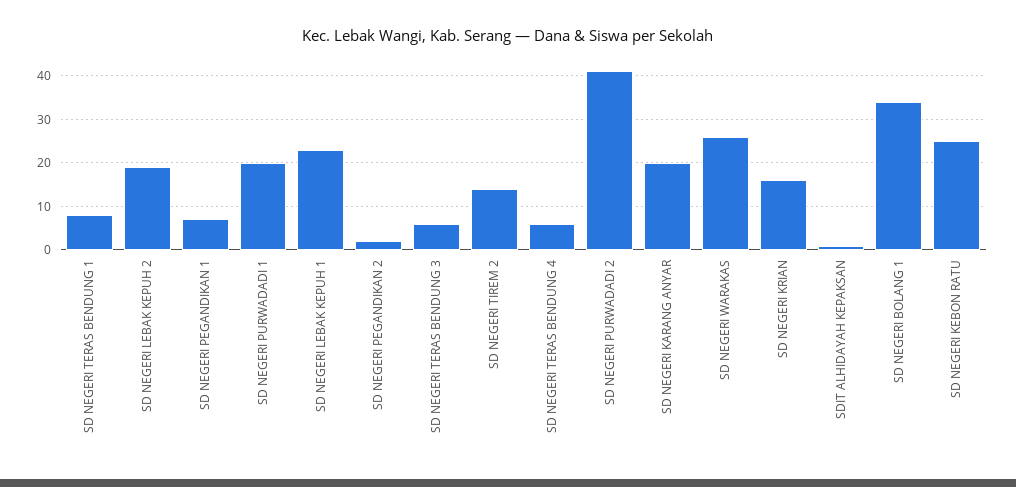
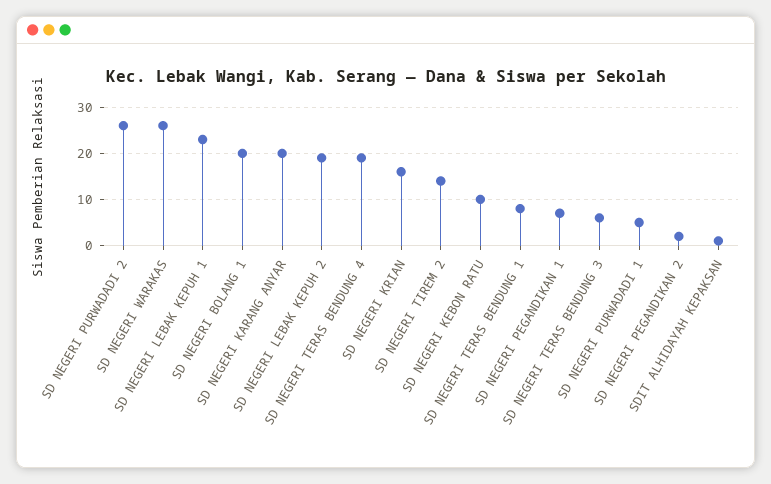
SD NEGERI PURWADADI 1: 20 -> 5
SD NEGERI TERAS BENDUNG 4: 5 -> 20
SD NEGERI PURWADADI 2: 40 -> 25
SD NEGERI BOLANG 1: 35 -> 20
SD NEGERI KEBON RATU: 25 -> 10

